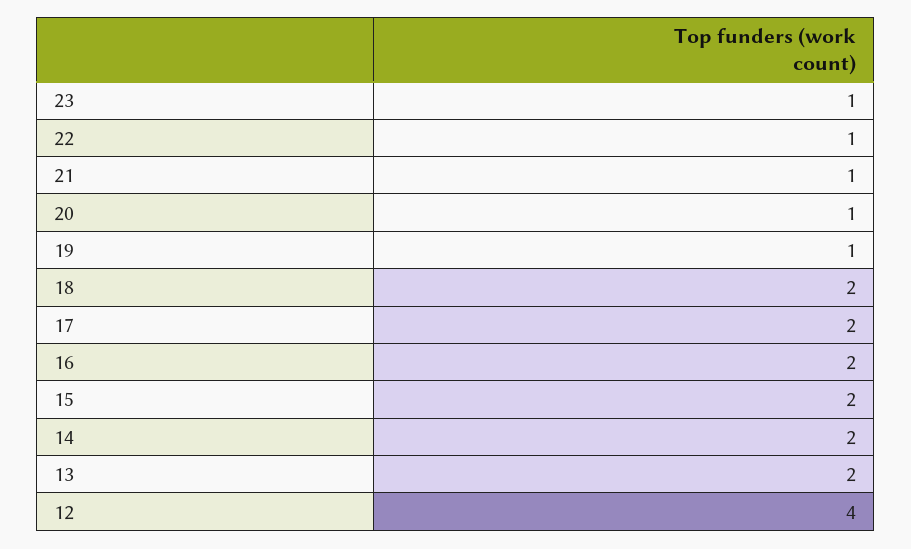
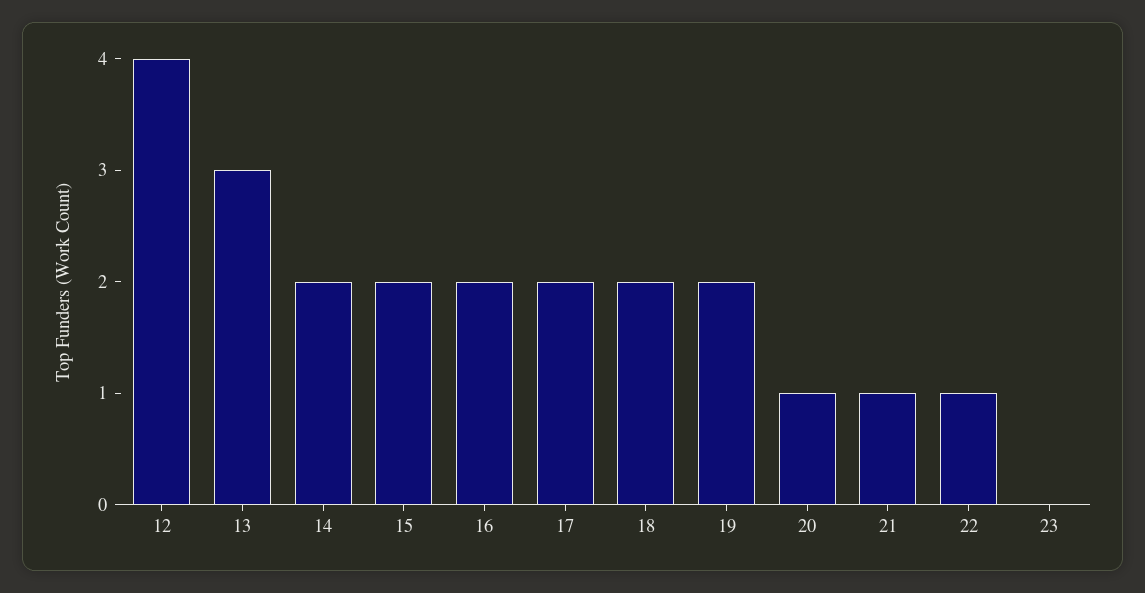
23: 1 -> 0
19: 1 -> 2
13: 2 -> 3

